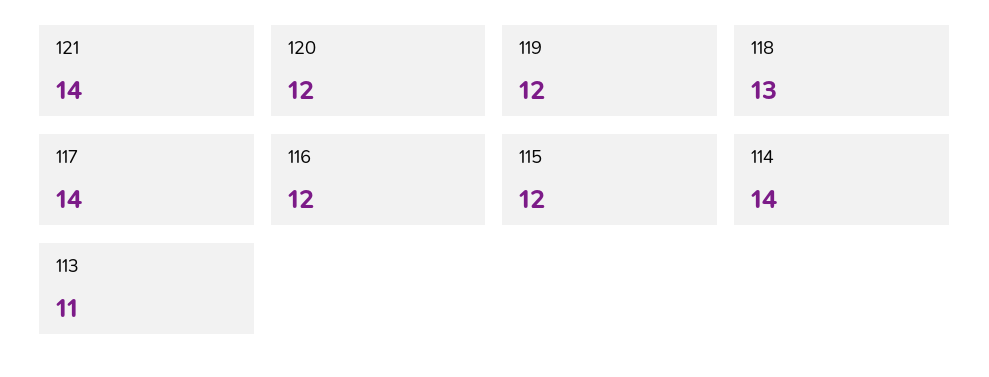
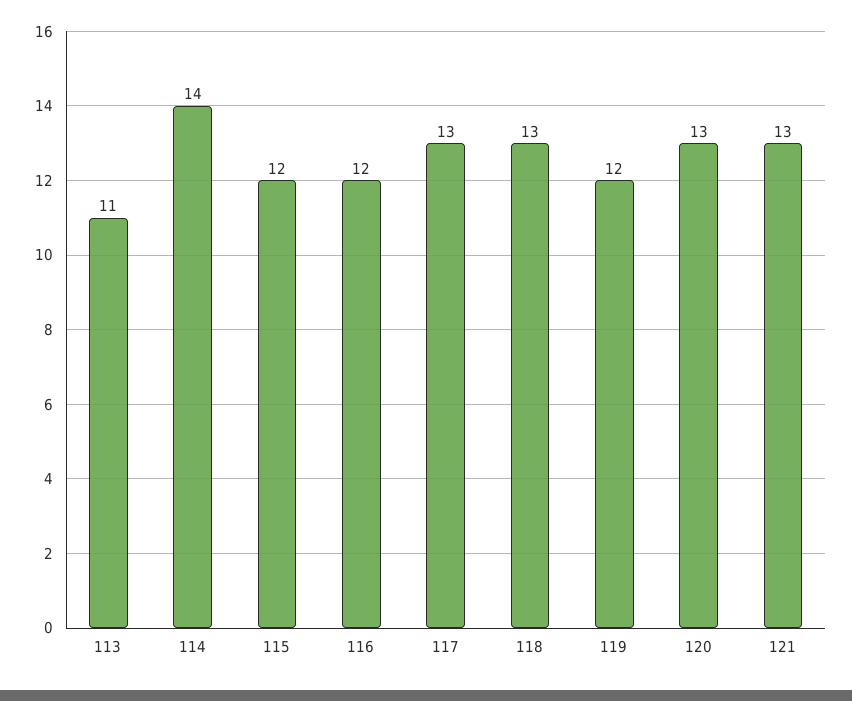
121: 14 -> 13
120: 12 -> 13
117: 14 -> 13

